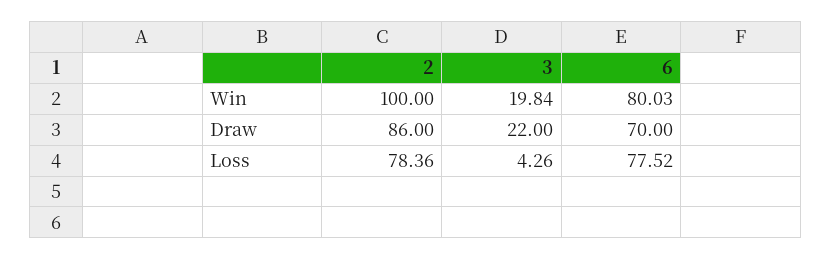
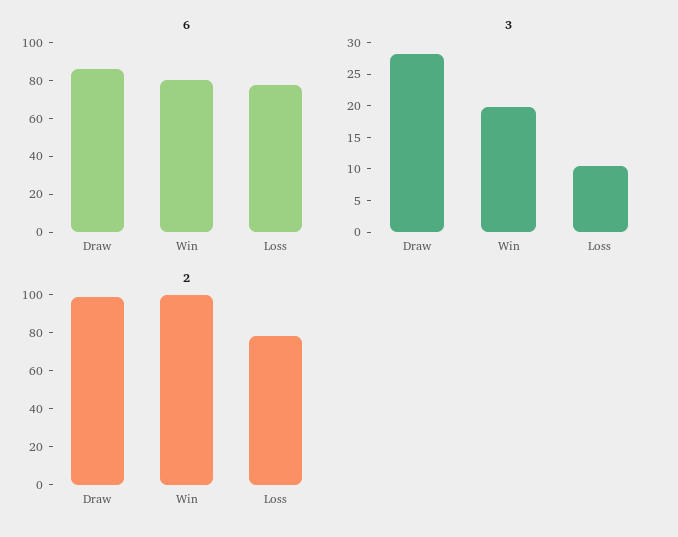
2, Draw: 86 -> 100
3, Draw: 22 -> 27.5
6, Draw: 70 -> 85
3, Loss: 4.26 -> 10

